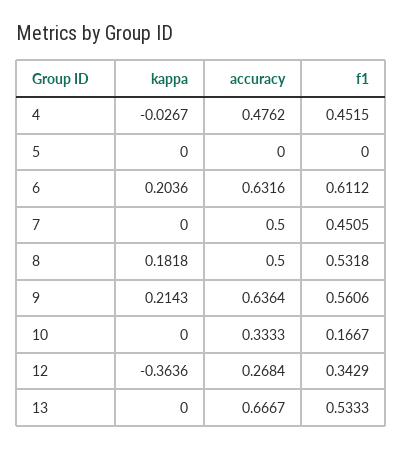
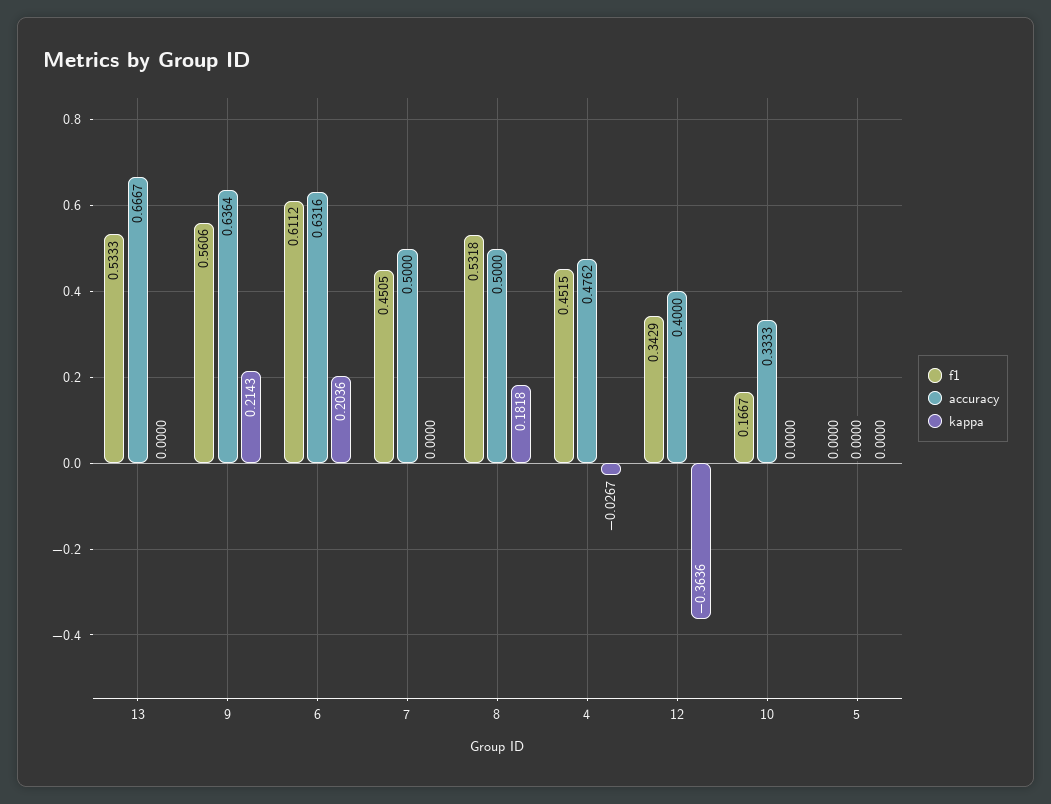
accuracy, 12: 0.2684 -> 0.4

